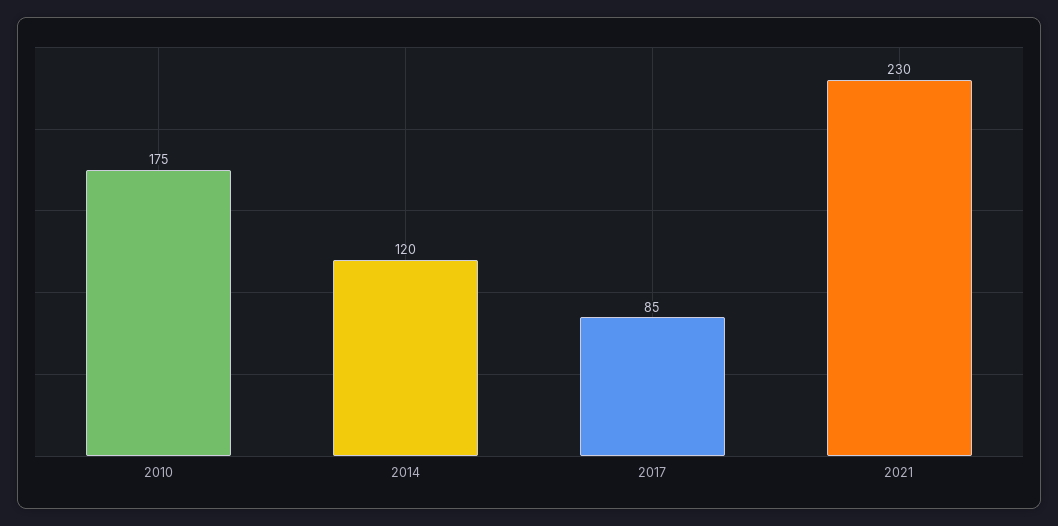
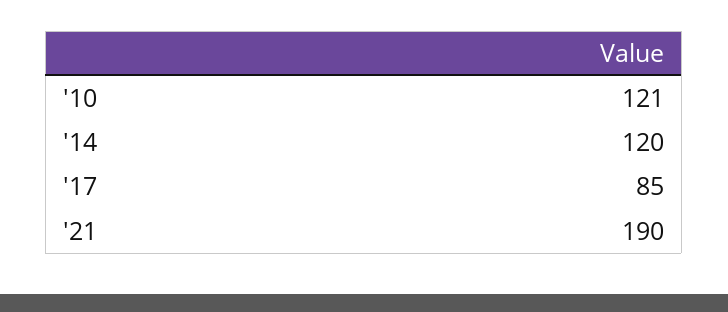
2010: 175 -> 121
2021: 230 -> 190

